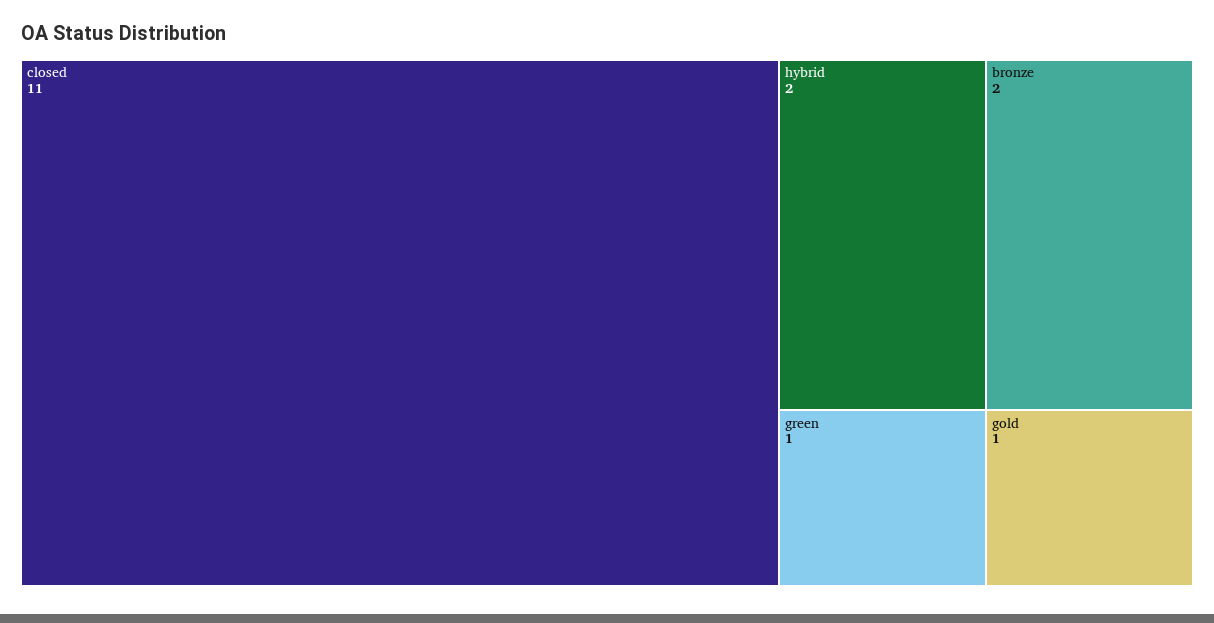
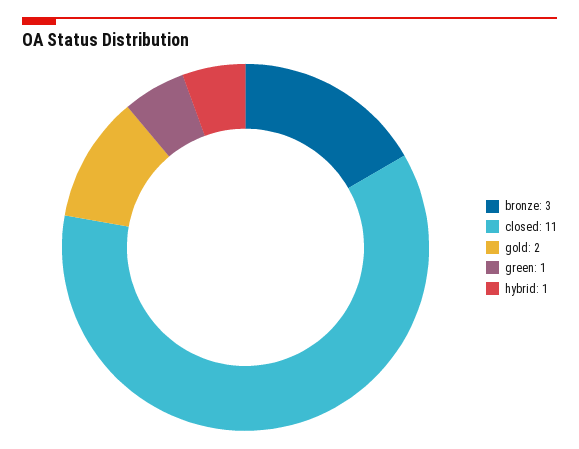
hybrid: 2 -> 1
bronze: 2 -> 3
gold: 1 -> 2

